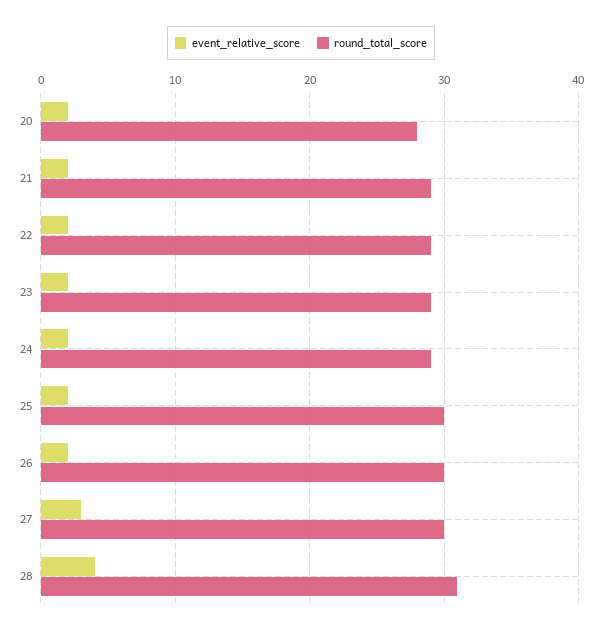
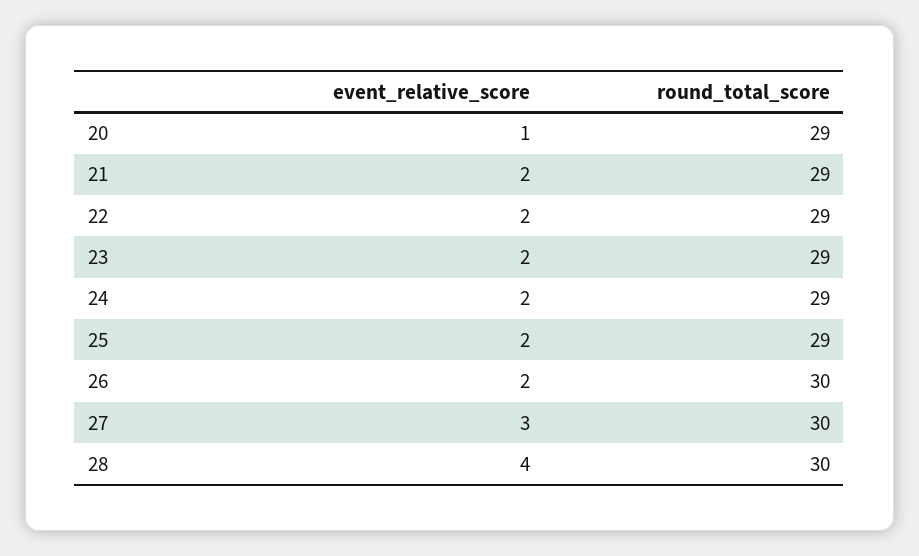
event_relative_score, 20: 2 -> 1
round_total_score, 20: 28 -> 29
round_total_score, 25: 30 -> 29
round_total_score, 28: 31 -> 30

